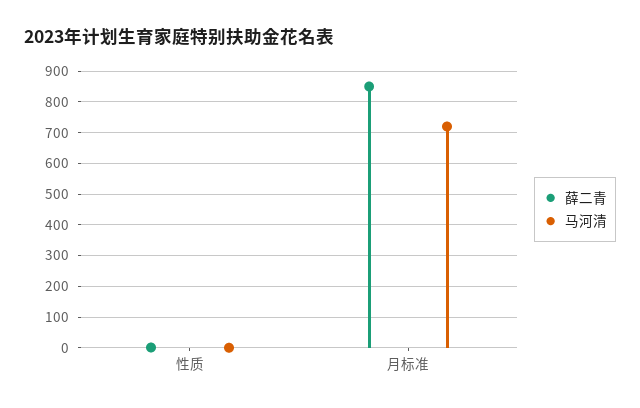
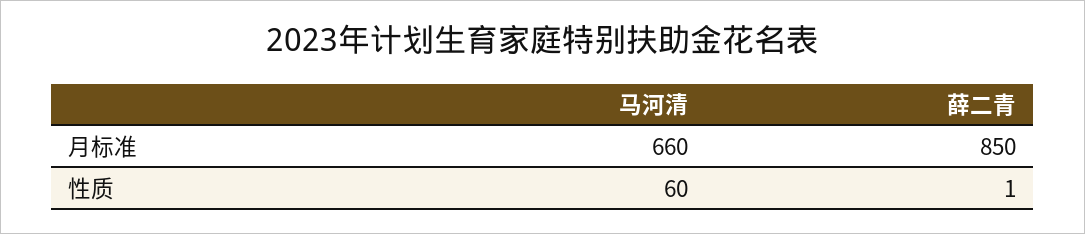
马河清, 性质: 0 -> 60
马河清, 月标准: 720 -> 660

